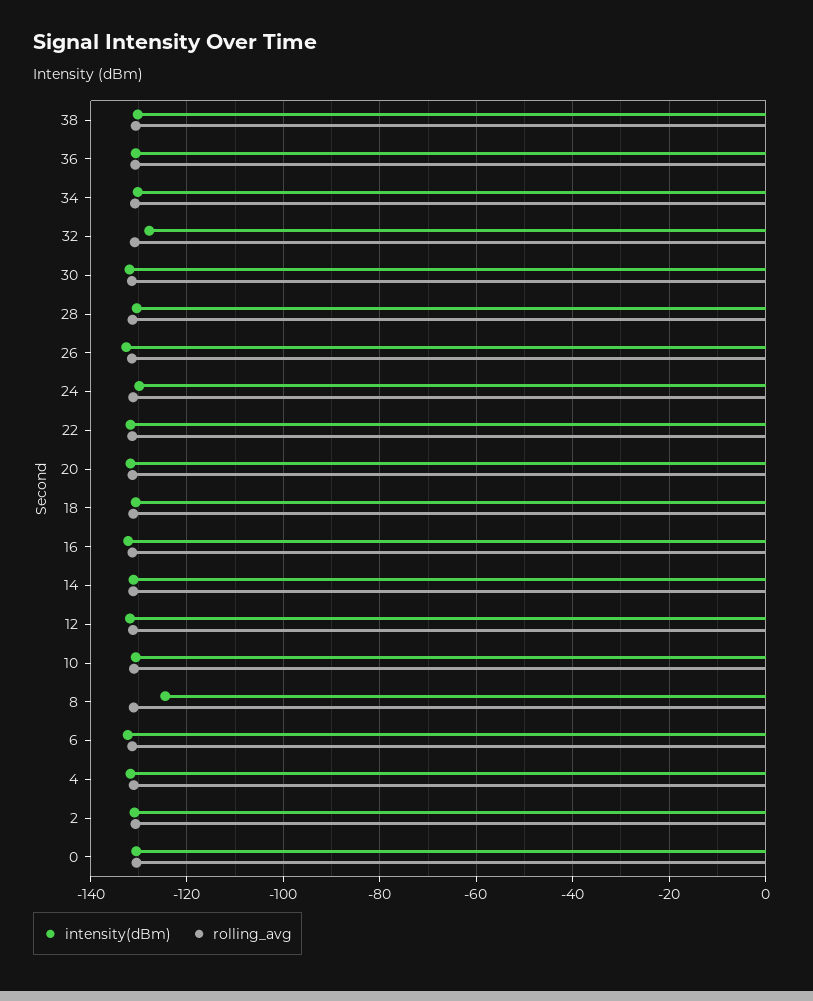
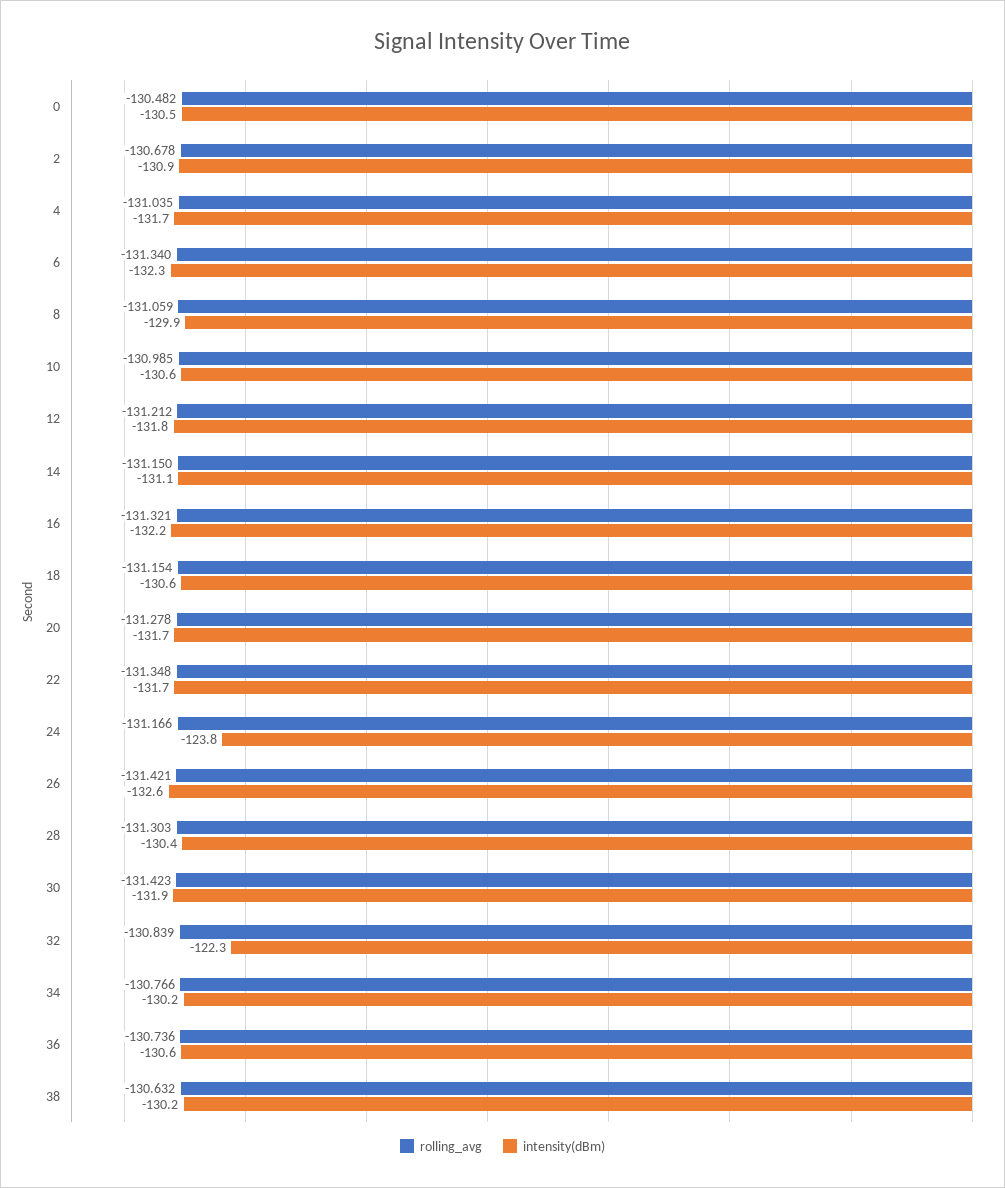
intensity(dBm), 32: -128 -> -122.3
intensity(dBm), 24: -130 -> -123.8
intensity(dBm), 8: -124 -> -129.9

